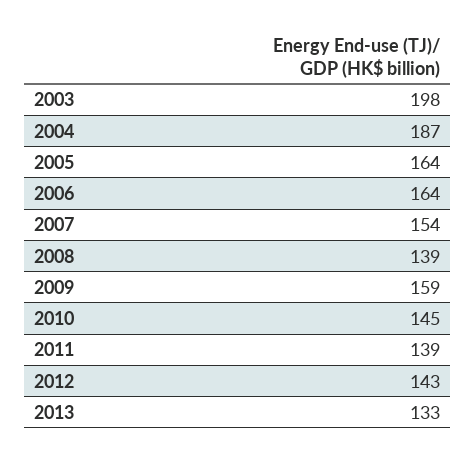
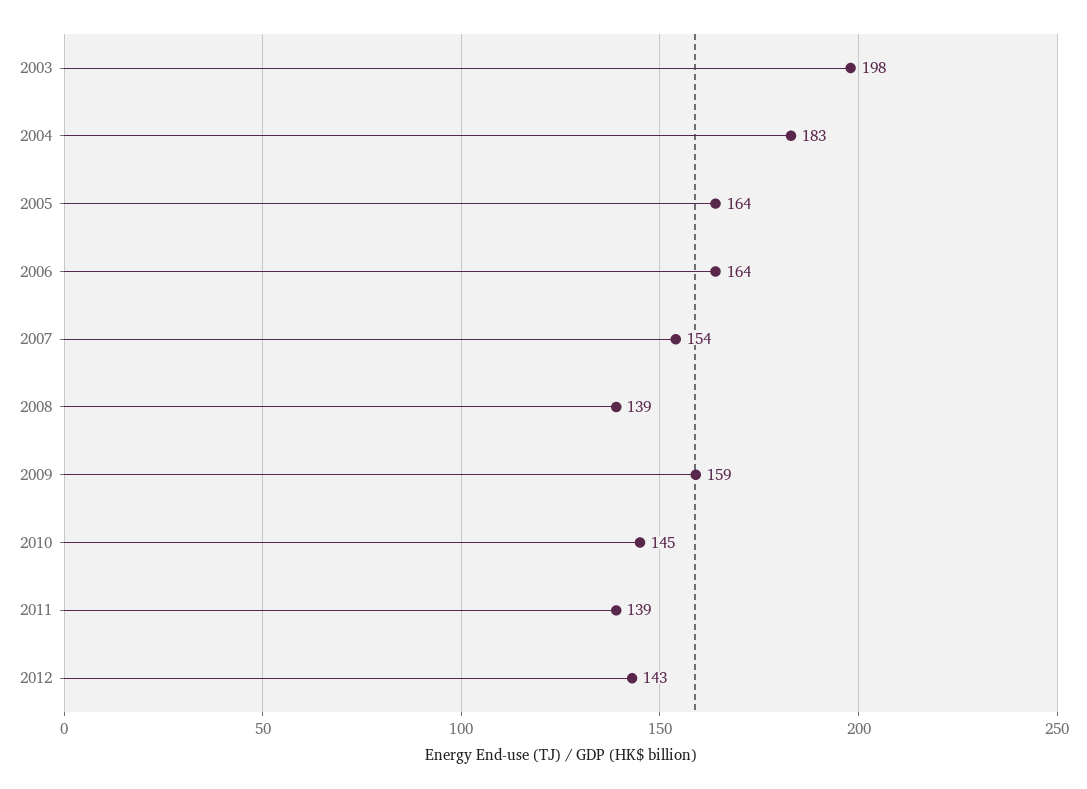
2004: 187 -> 183
2013: 133 -> none

